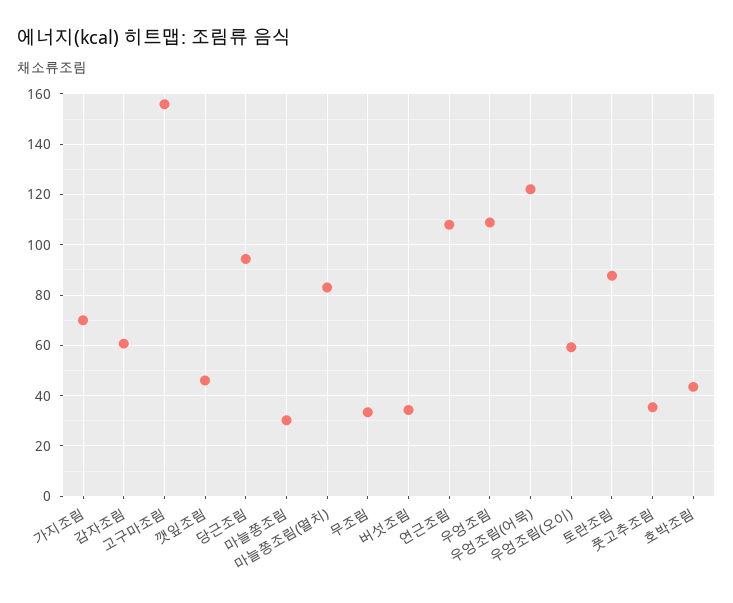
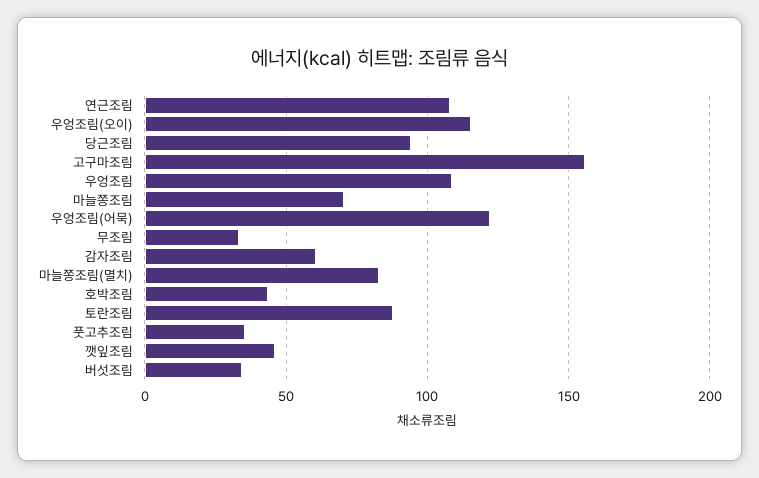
가지조림: 70 -> none
마늘쫑조림: 30 -> 70
우엉조림(오이): 60 -> 115

